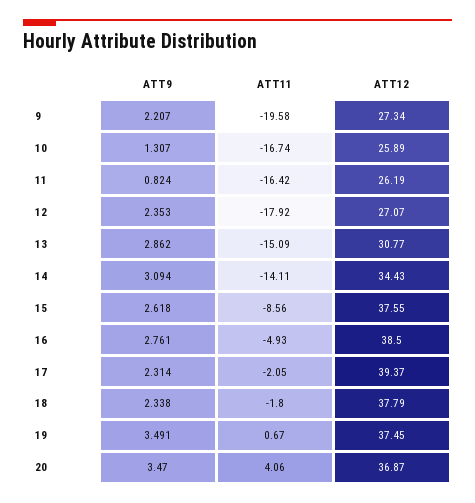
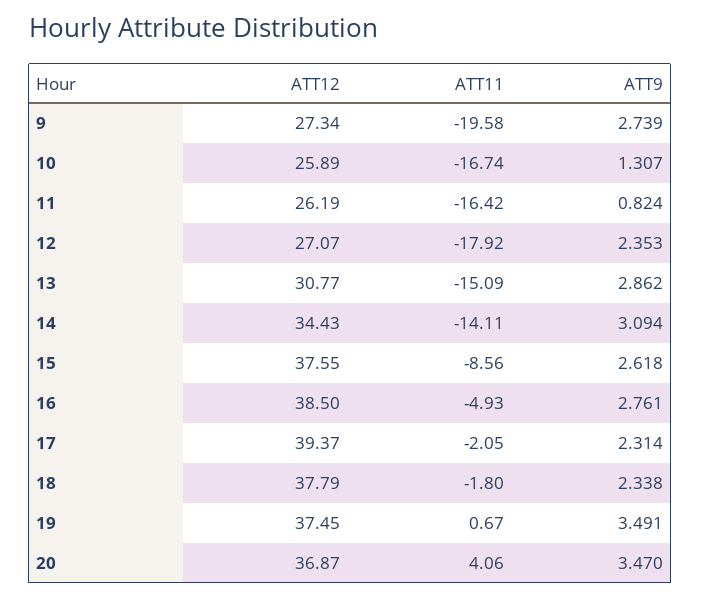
ATT9, 9: 2.207 -> 2.739

